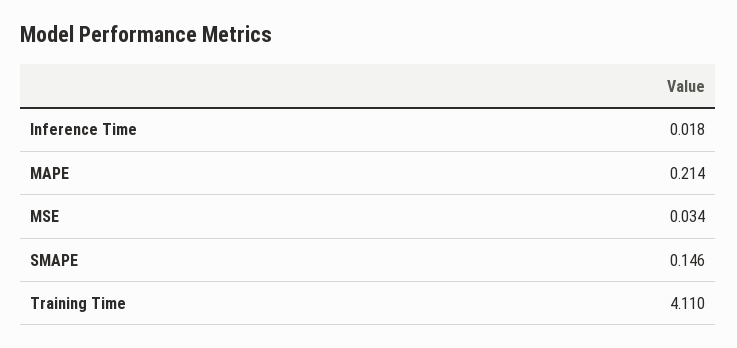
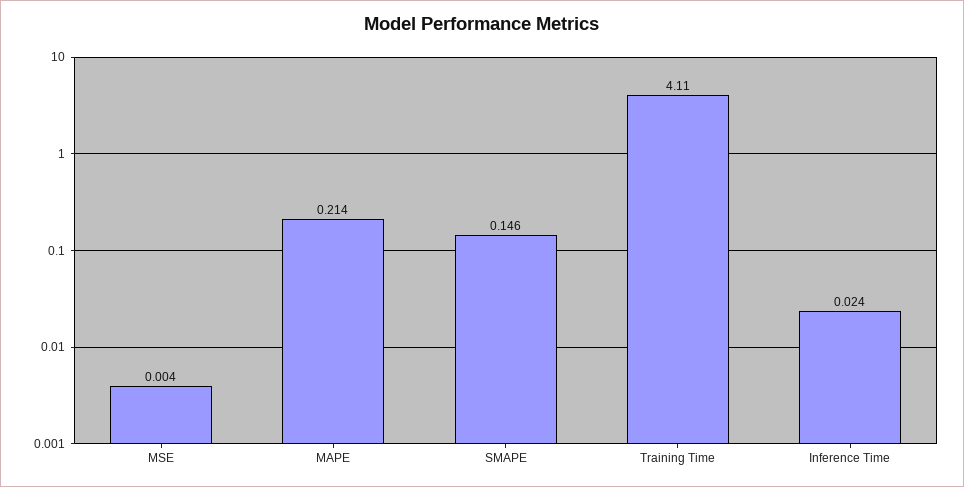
Inference Time: 0.018 -> 0.024
MSE: 0.034 -> 0.004

